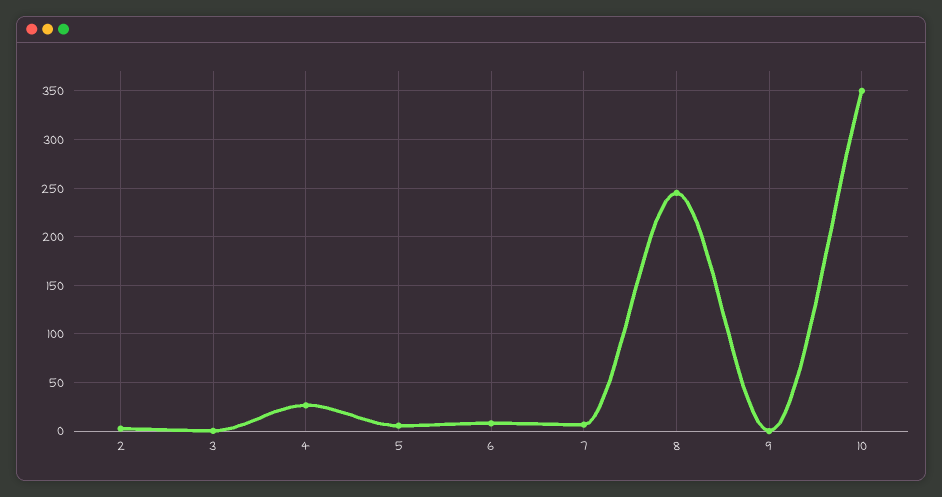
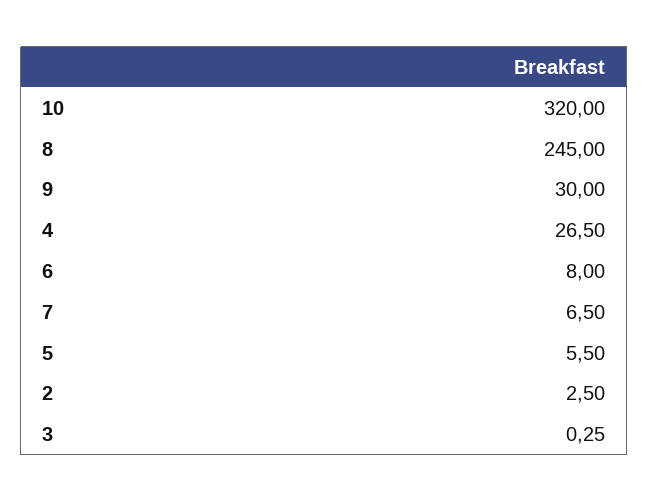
9: 0 -> 30
10: 350 -> 320

